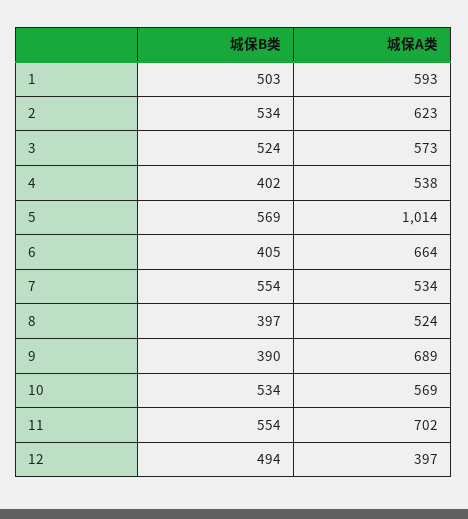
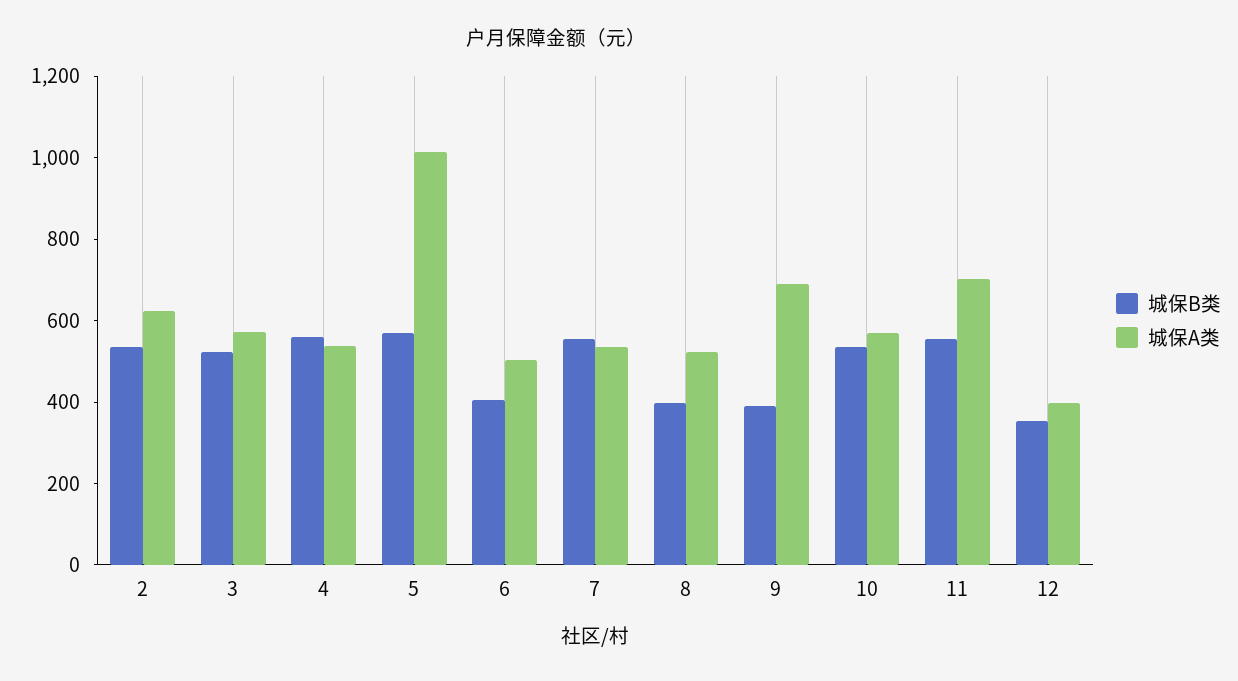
城保B类, 1: 503 -> none
城保A类, 1: 593 -> none
城保B类, 4: 402 -> 550
城保A类, 6: 664 -> 500
城保B类, 12: 494 -> 350

